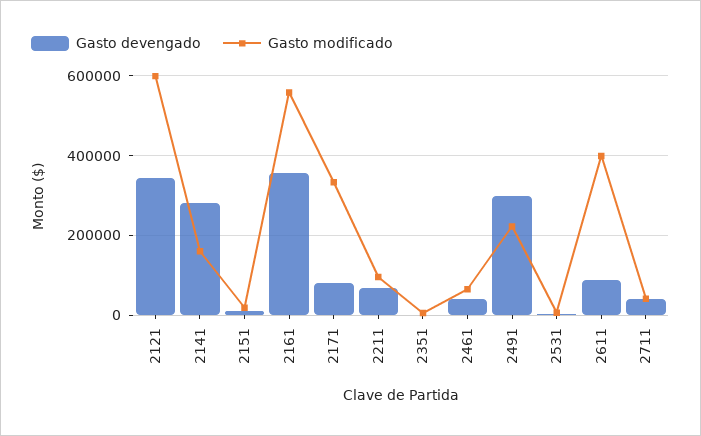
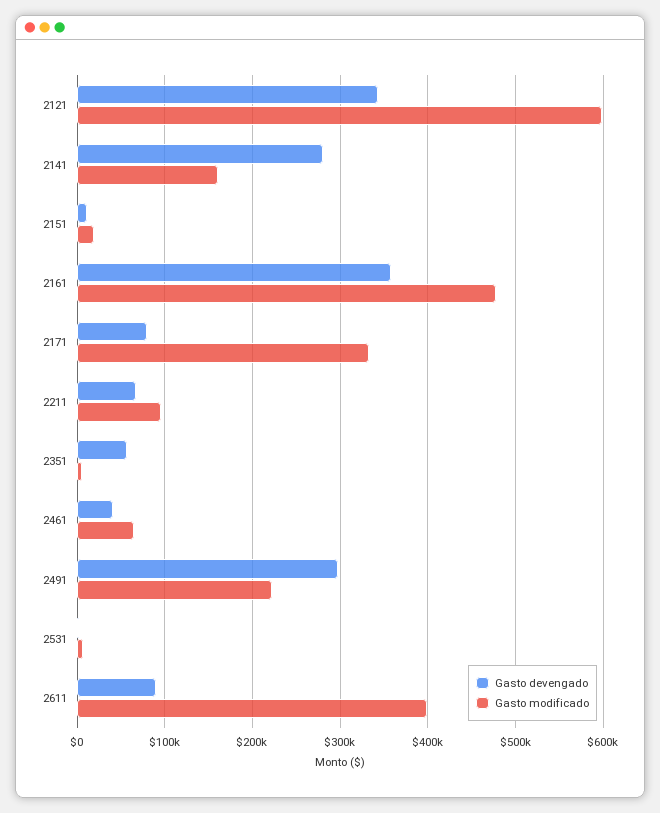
Gasto modificado, 2161: 560000 -> 480000
Gasto devengado, 2351: 0 -> 60000
Gasto devengado, 2711: 40000 -> none
Gasto modificado, 2711: 40000 -> none

